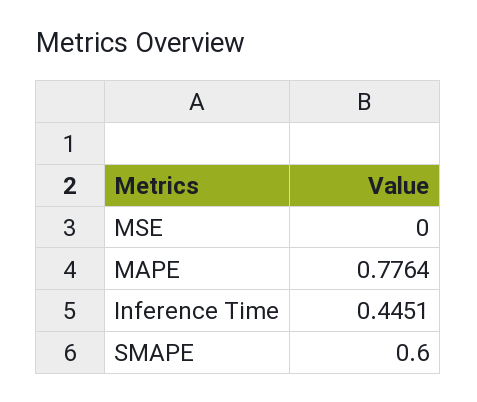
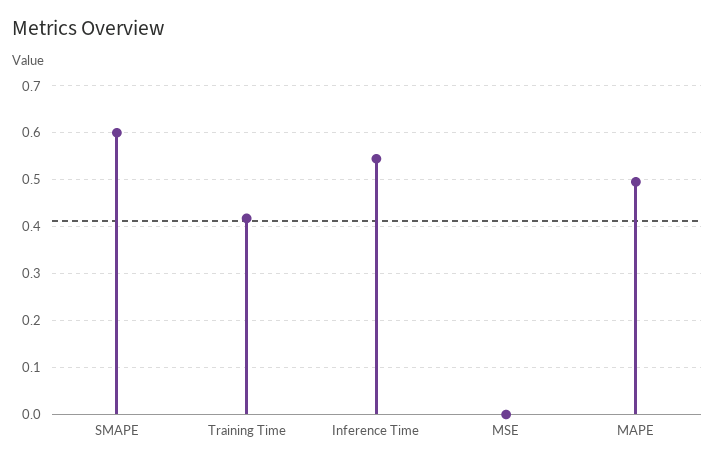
MAPE: 0.7764 -> 0.5
Inference Time: 0.4451 -> 0.54
Training Time: none -> 0.42

